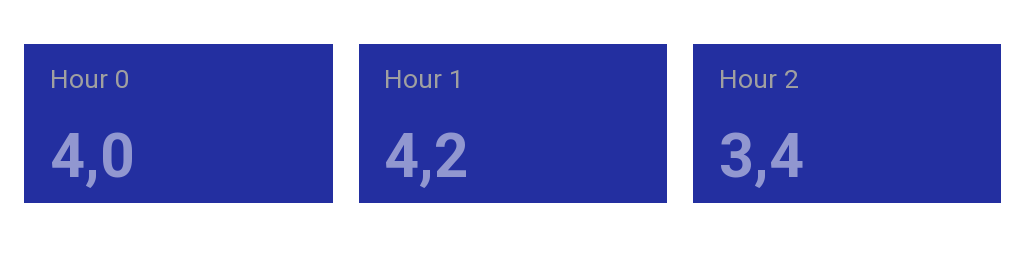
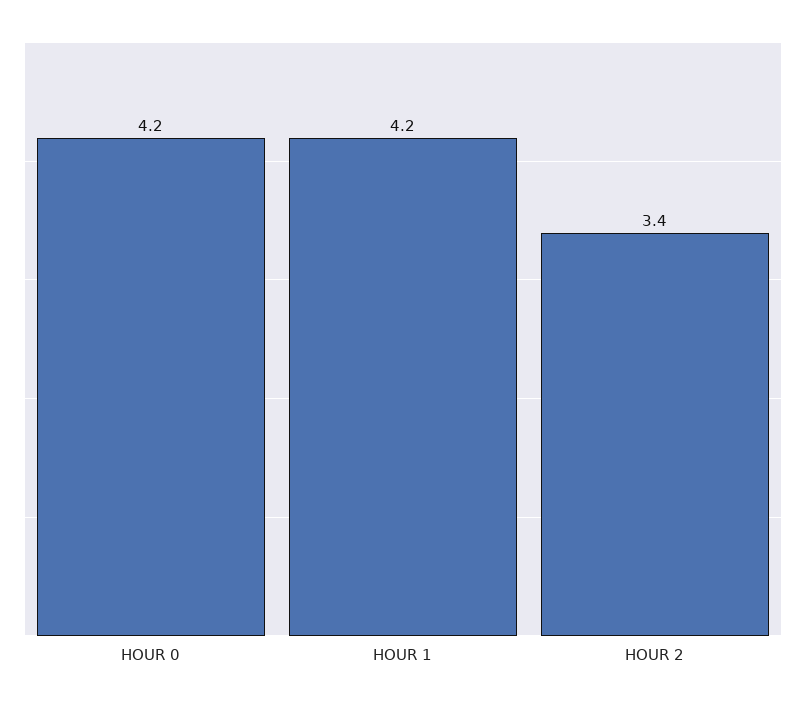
Hour 0: 4 -> 4.2

